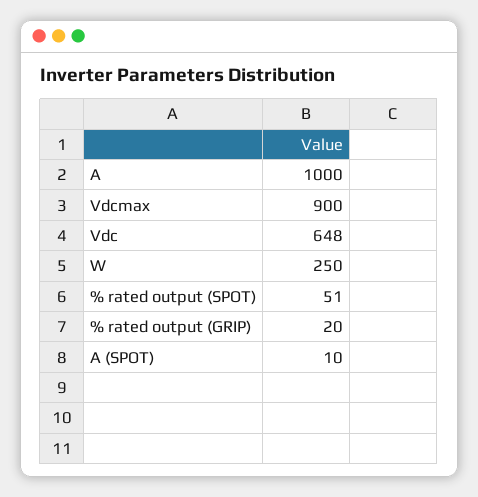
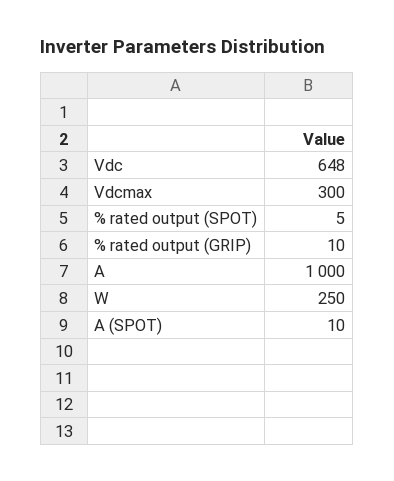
Vdcmax: 900 -> 300
% rated output (SPOT): 51 -> 5
% rated output (GRIP): 20 -> 10

